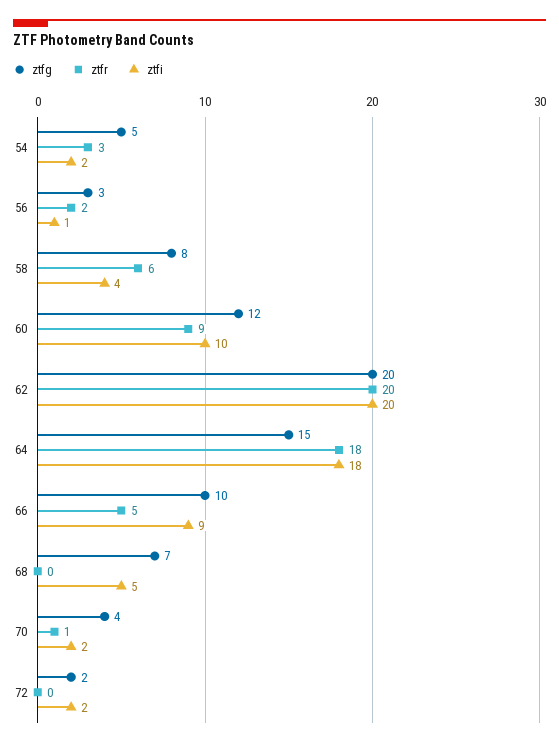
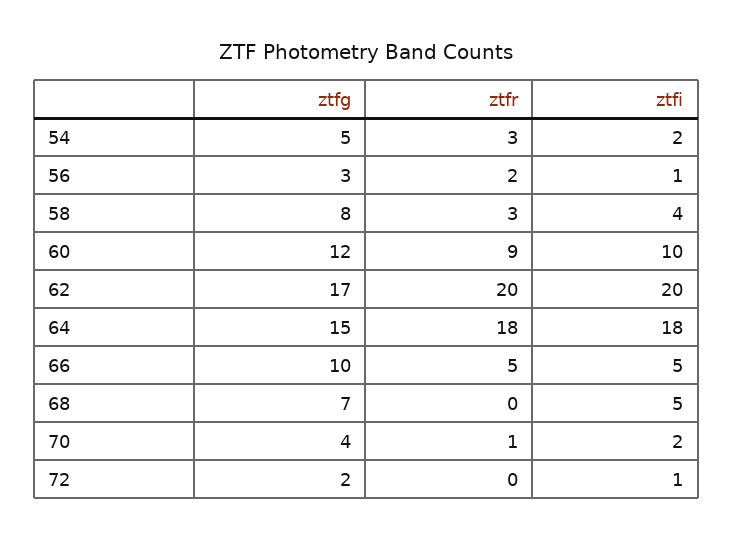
ztfr, 58: 6 -> 3
ztfg, 62: 20 -> 17
ztfi, 66: 9 -> 5
ztfi, 72: 2 -> 1

